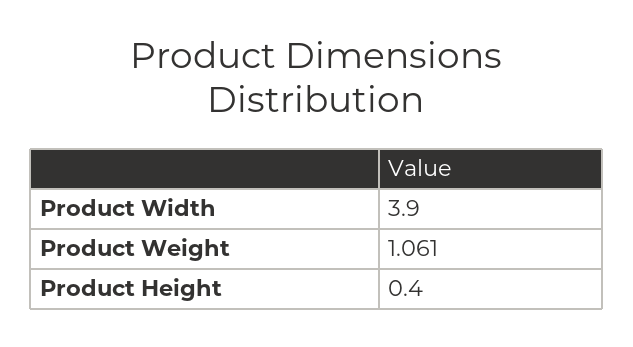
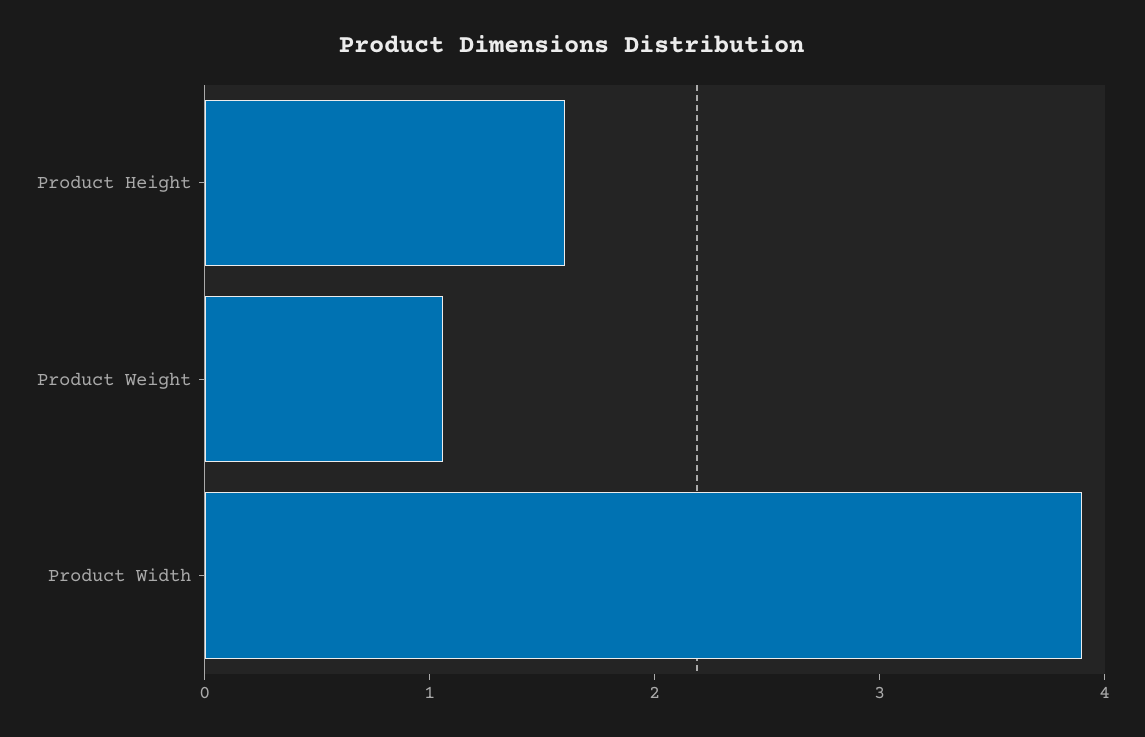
Product Height: 0.4 -> 1.6

